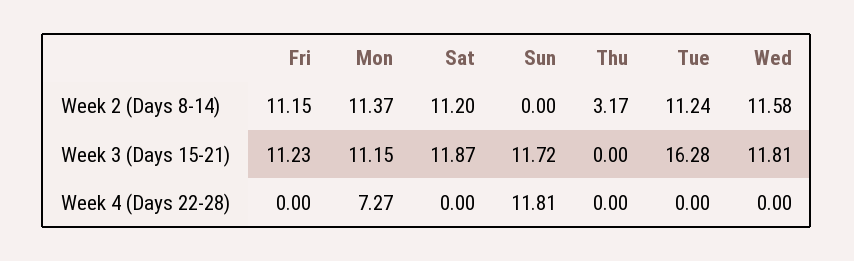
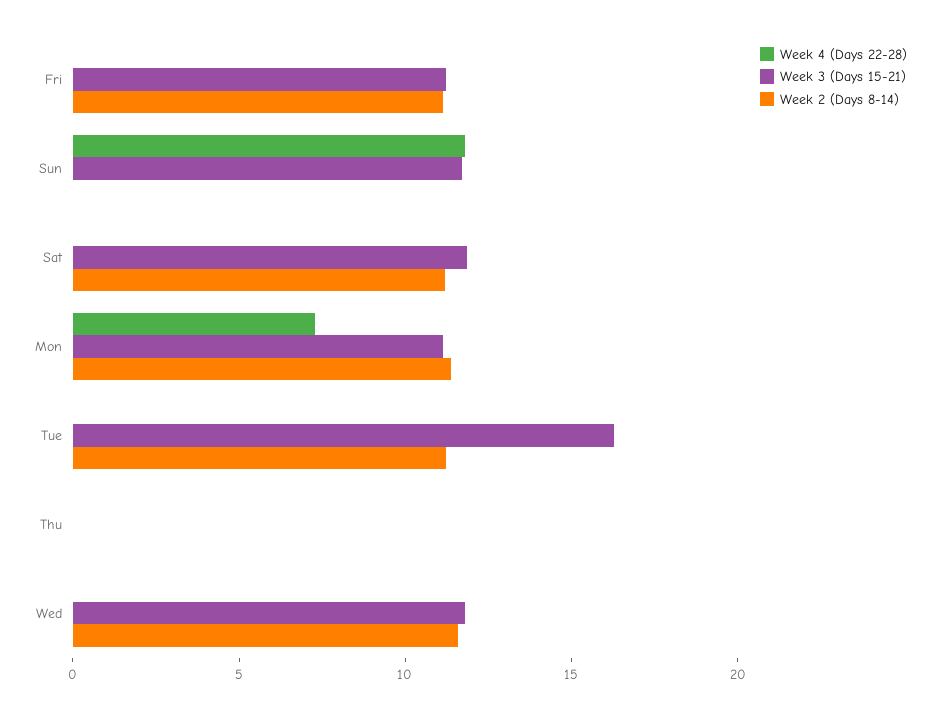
Week 2 (Days 8-14), Thu: 3.17 -> 0

